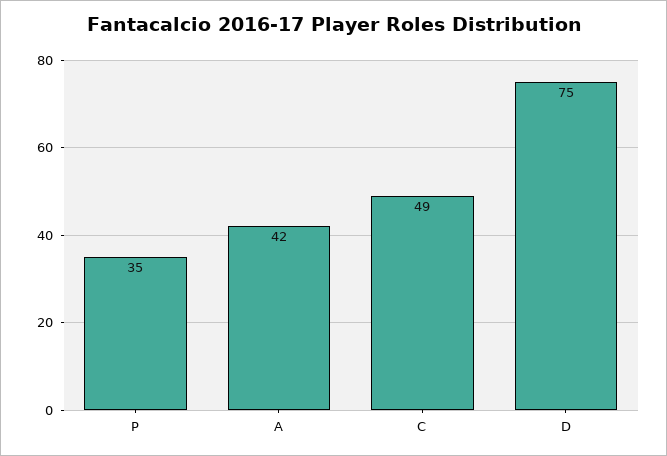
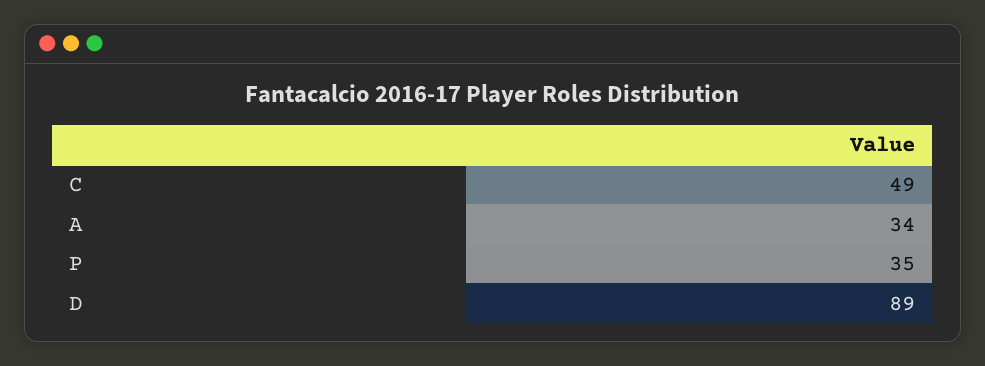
A: 42 -> 34
D: 75 -> 89

